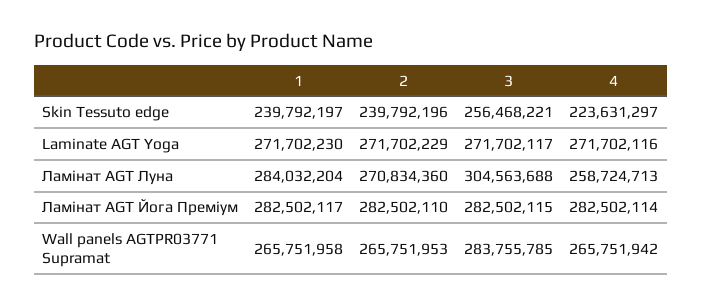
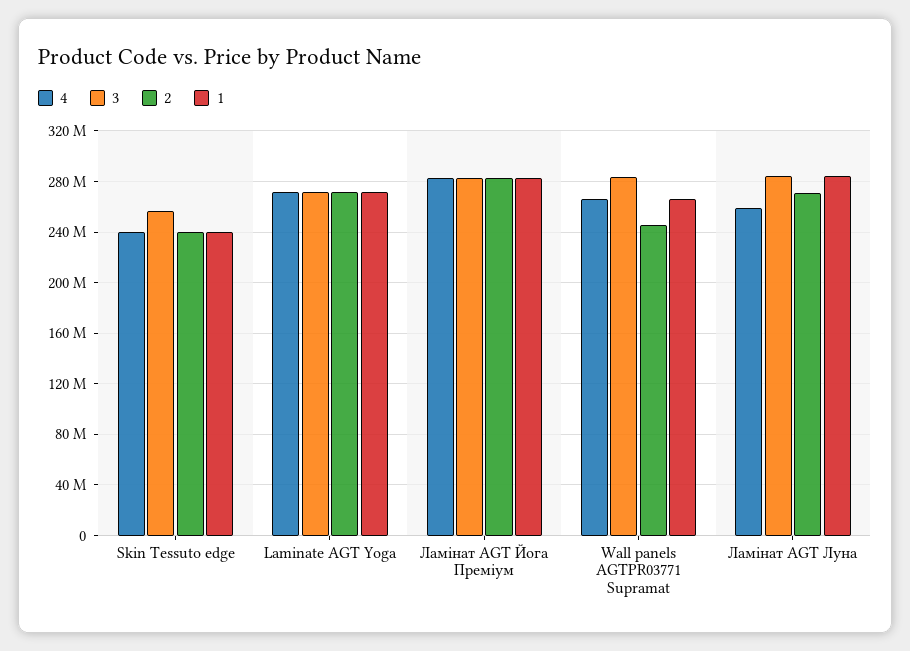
4, Skin Tessuto edge: 223631297 -> 240000000
3, Ламінат AGT Луна: 304563688 -> 285000000
2, Wall panels AGTPR03771 Supramat: 265751953 -> 245000000

